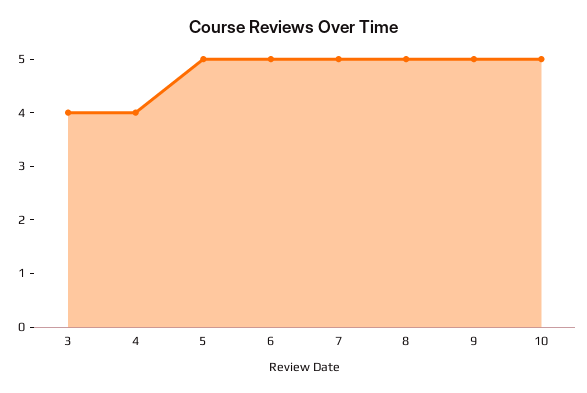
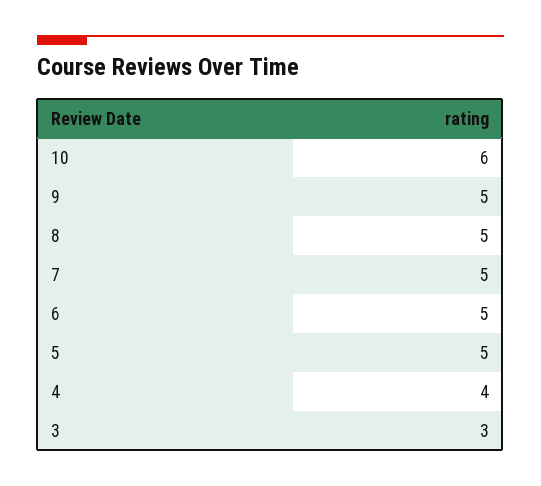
3: 4 -> 3
10: 5 -> 6

